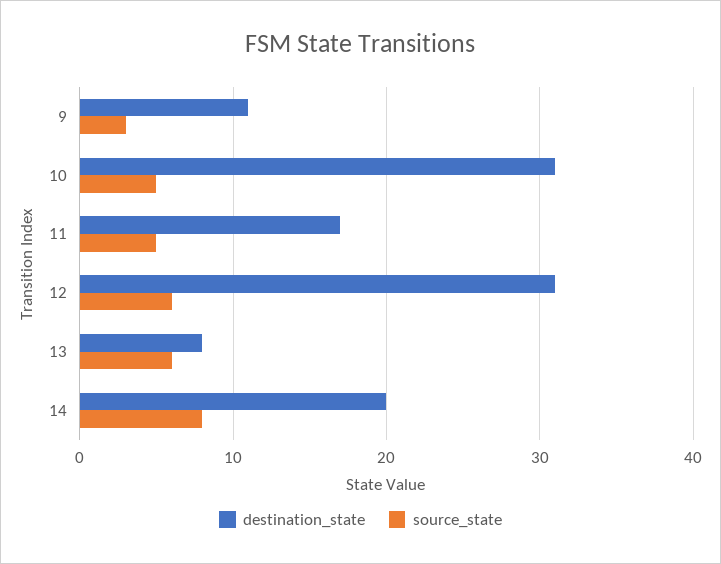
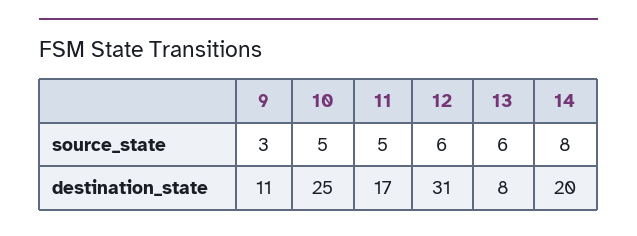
destination_state, 10: 31 -> 25

